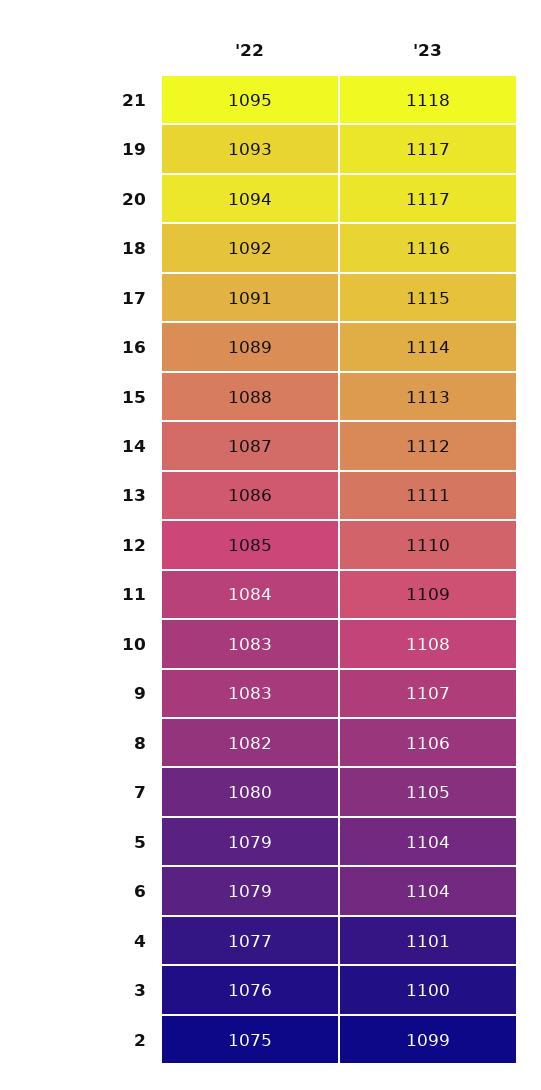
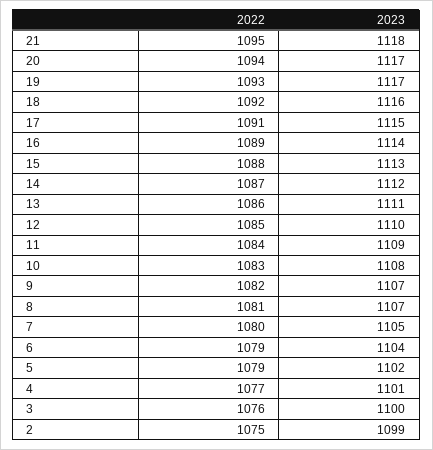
'22, 9: 1083 -> 1082
'22, 8: 1082 -> 1081
'23, 8: 1106 -> 1107
'23, 5: 1104 -> 1102

